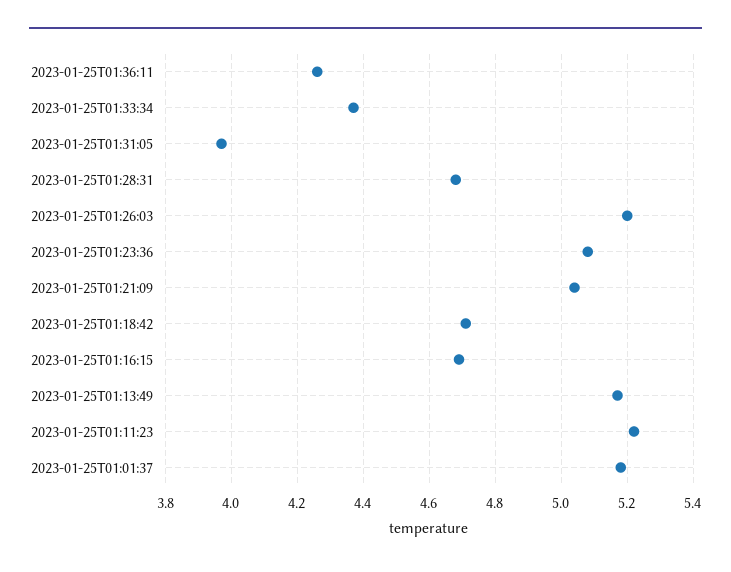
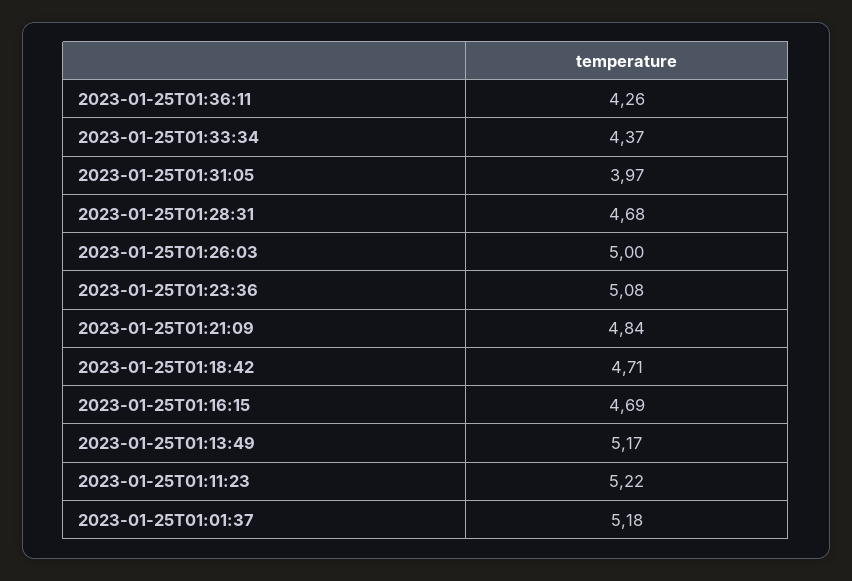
2023-01-25T01:26:03: 5.2 -> 5
2023-01-25T01:21:09: 5.05 -> 4.84

